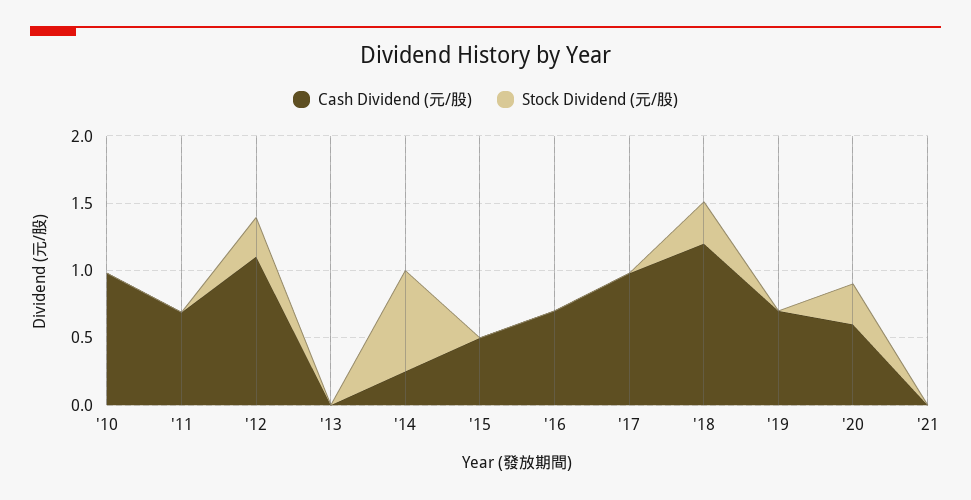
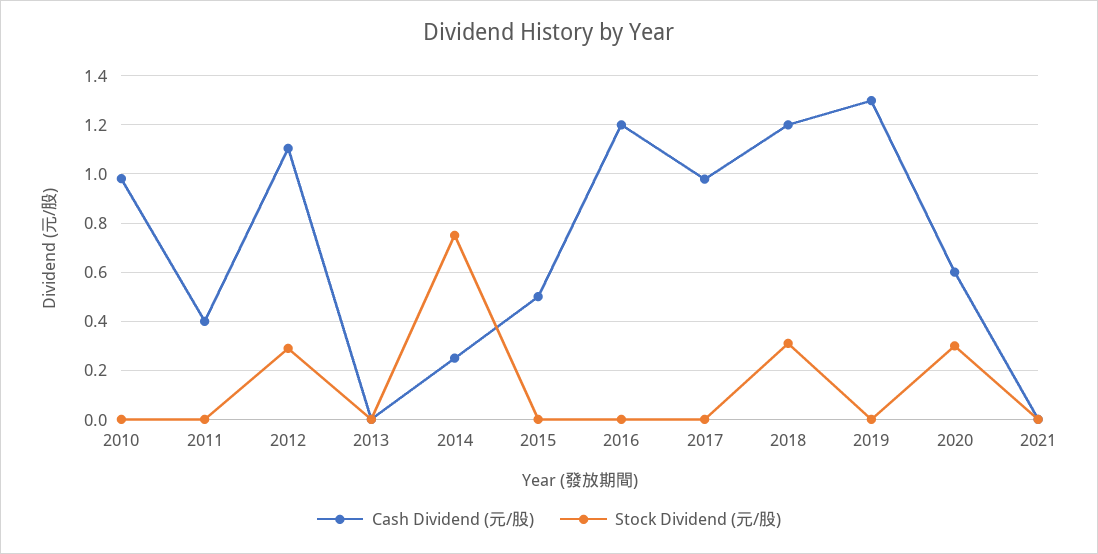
Cash Dividend (元/股), '11: 0.7 -> 0.4
Cash Dividend (元/股), '16: 0.7 -> 1.2
Cash Dividend (元/股), '19: 0.7 -> 1.3

